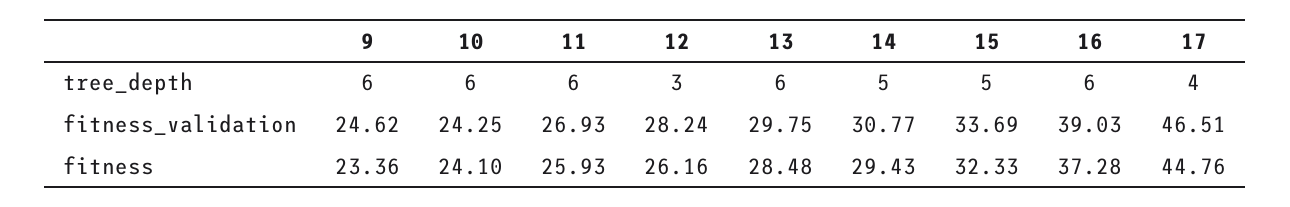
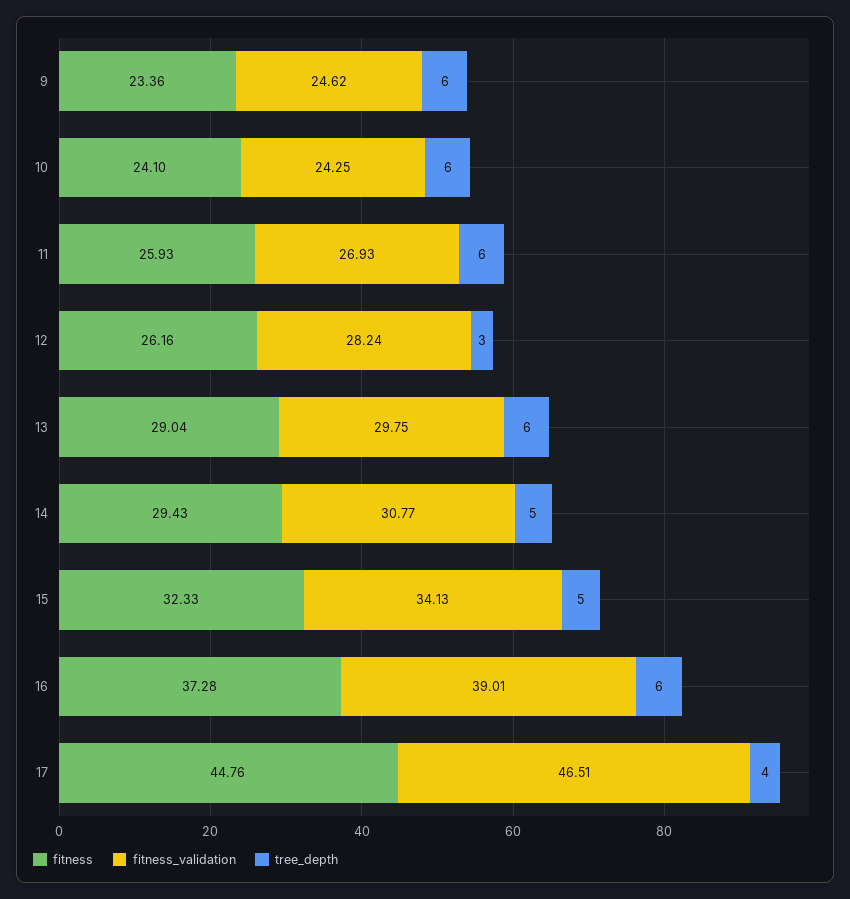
fitness_validation, 15: 33.69 -> 34.13
fitness_validation, 16: 39.03 -> 39.01
fitness, 13: 28.48 -> 29.04

